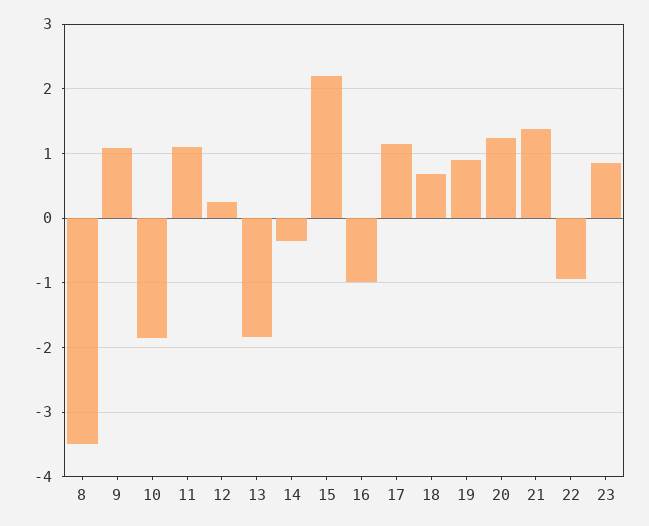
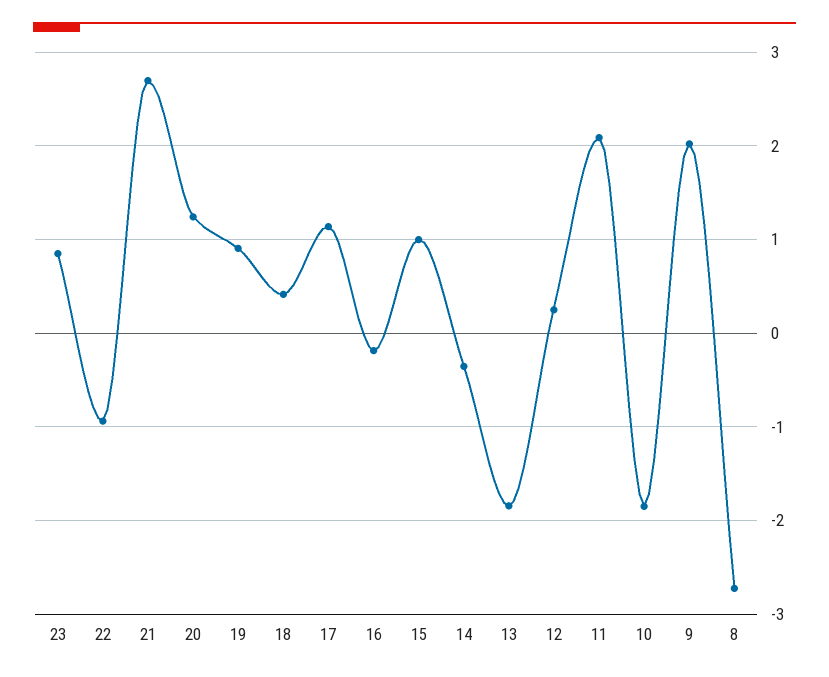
8: -3.5 -> -2.7
9: 1.1 -> 2
11: 1.1 -> 2.1
15: 2.2 -> 1
16: -1 -> -0.2
18: 0.7 -> 0.4
21: 1.4 -> 2.7

